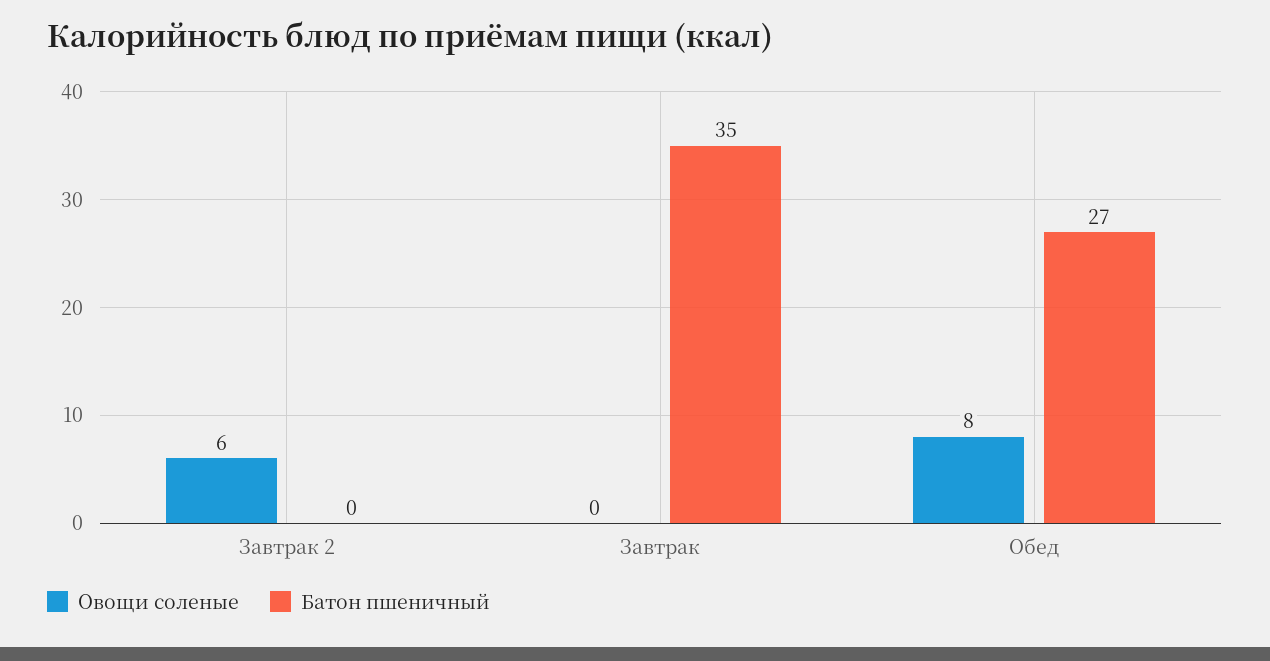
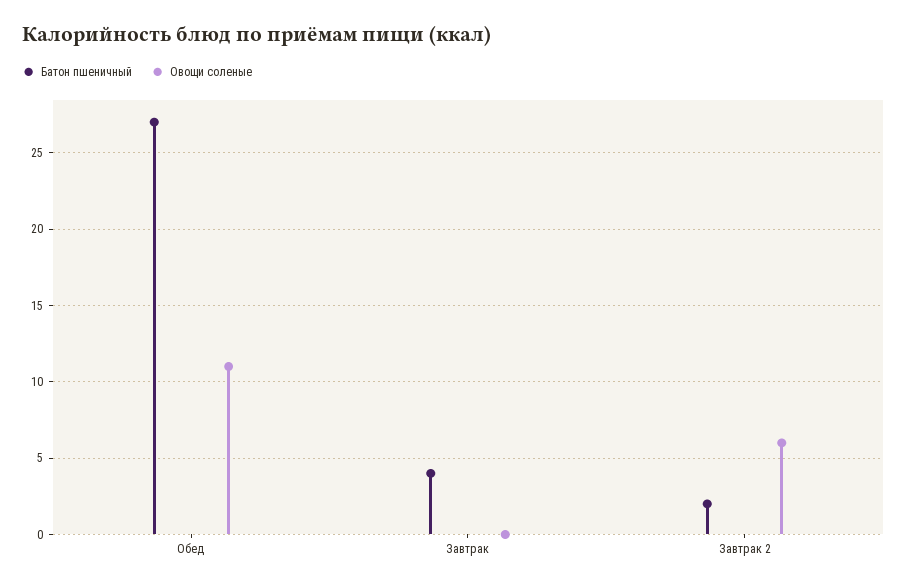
Батон пшеничный, Завтрак 2: 0 -> 2
Батон пшеничный, Завтрак: 35 -> 4
Овощи соленые, Обед: 8 -> 11

